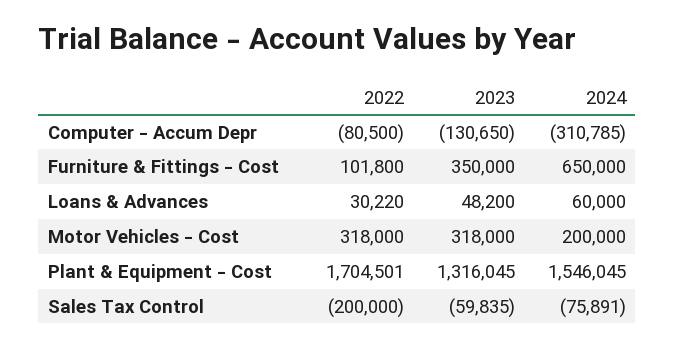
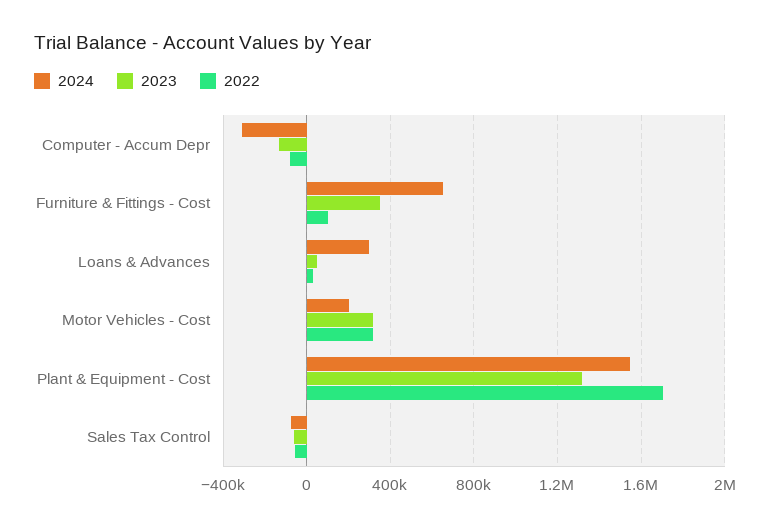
2024, Loans & Advances: 60000 -> 300000
2022, Sales Tax Control: -200000 -> -50000

